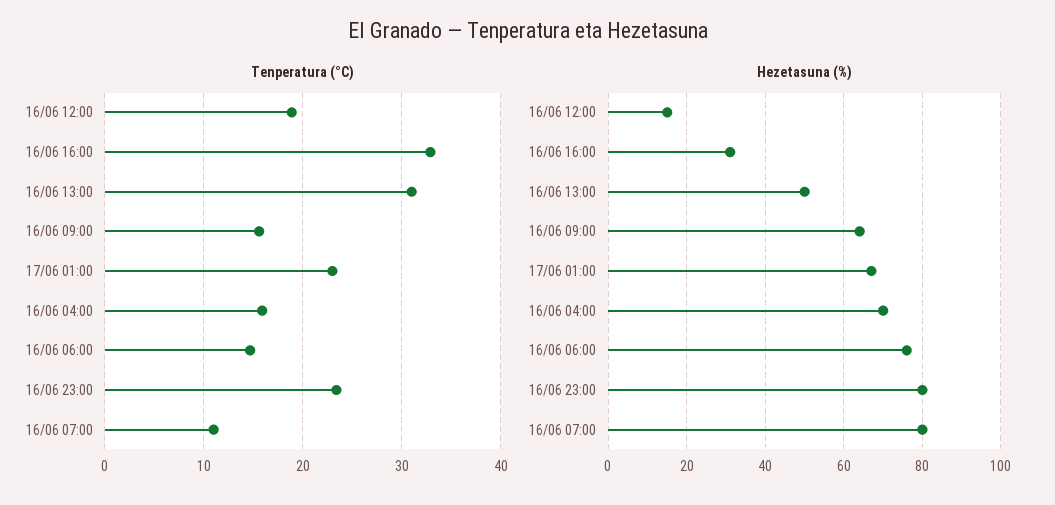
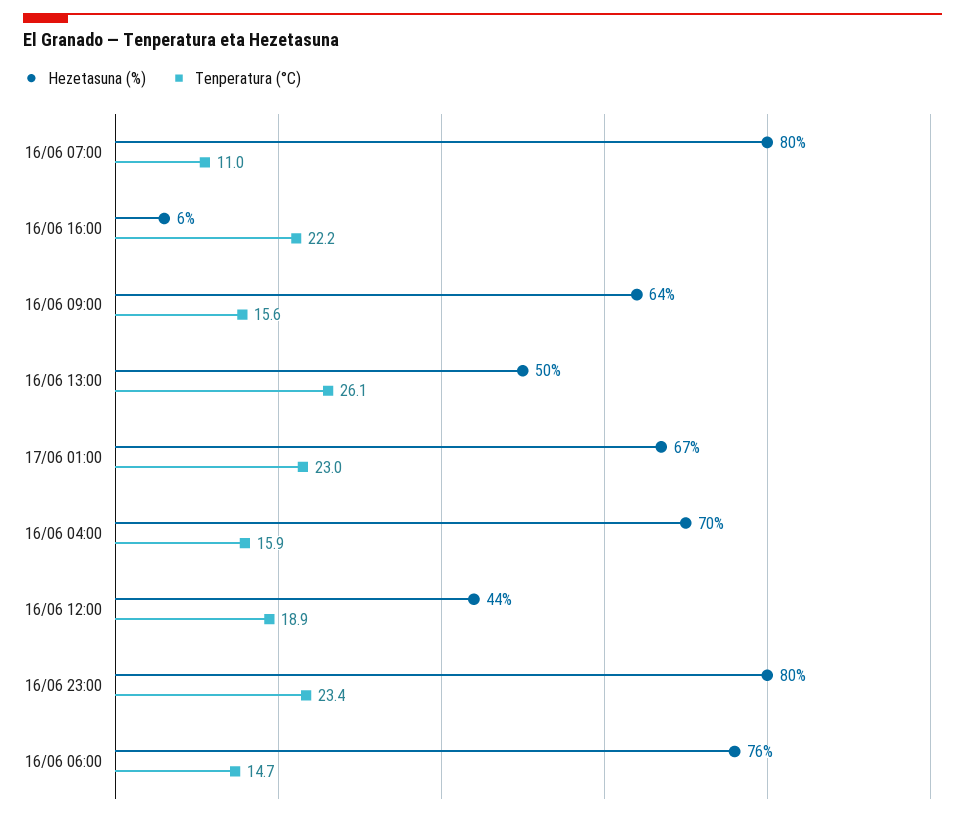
Tenperatura (°C), 16/06 16:00: 33 -> 22.2
Tenperatura (°C), 16/06 13:00: 31 -> 26.1
Hezetasuna (%), 16/06 12:00: 15 -> 44
Hezetasuna (%), 16/06 16:00: 30 -> 6

